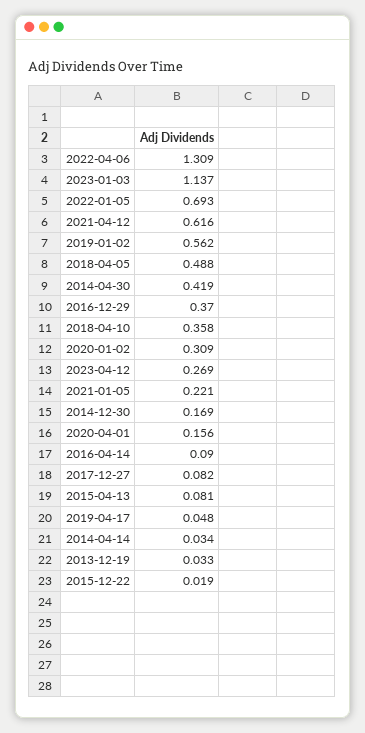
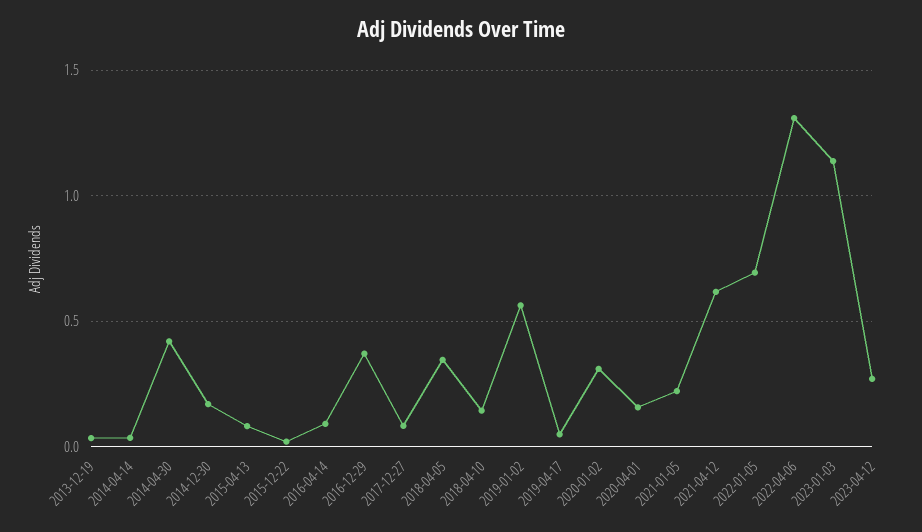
2018-04-05: 0.488 -> 0.35
2018-04-10: 0.358 -> 0.15

